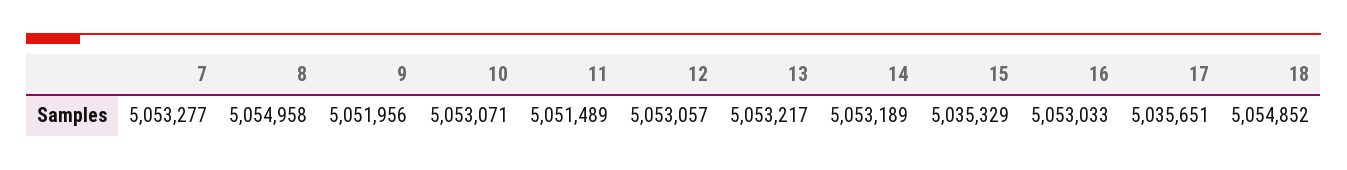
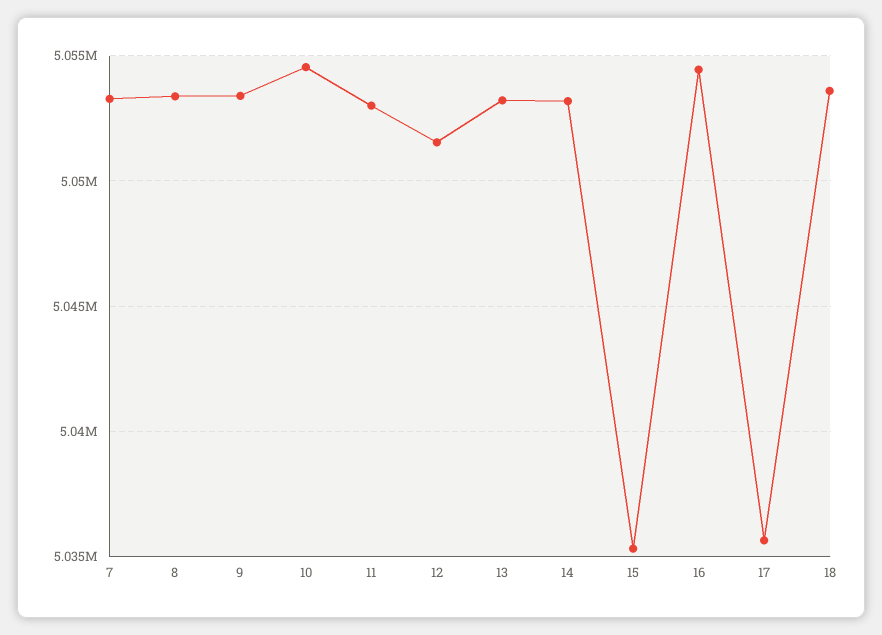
8: 5054958 -> 5053500
9: 5051956 -> 5053500
10: 5053071 -> 5054500
11: 5051489 -> 5053000
12: 5053057 -> 5051500
16: 5053033 -> 5054500
18: 5054852 -> 5053500

